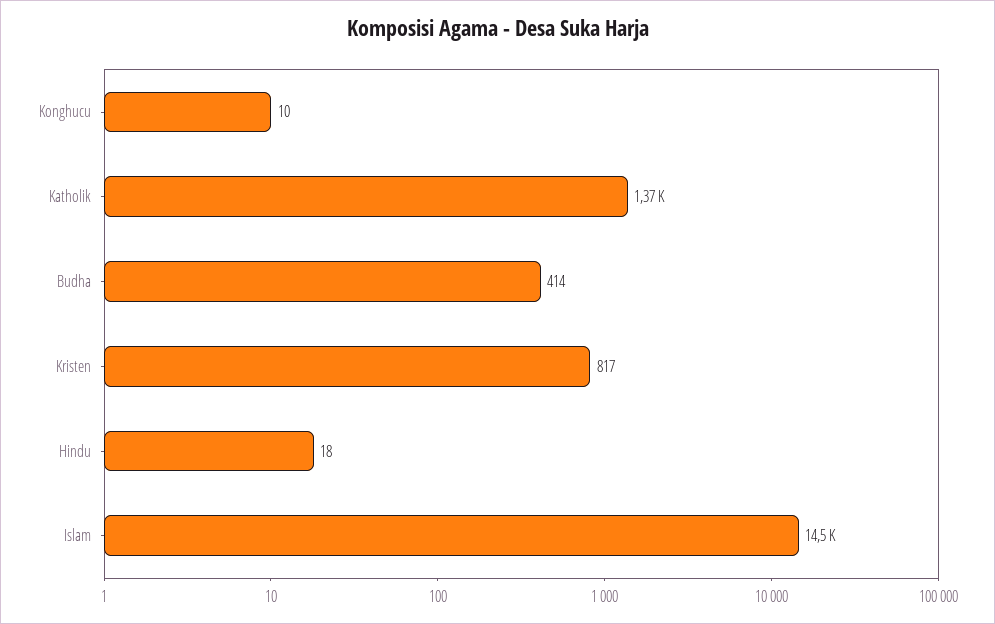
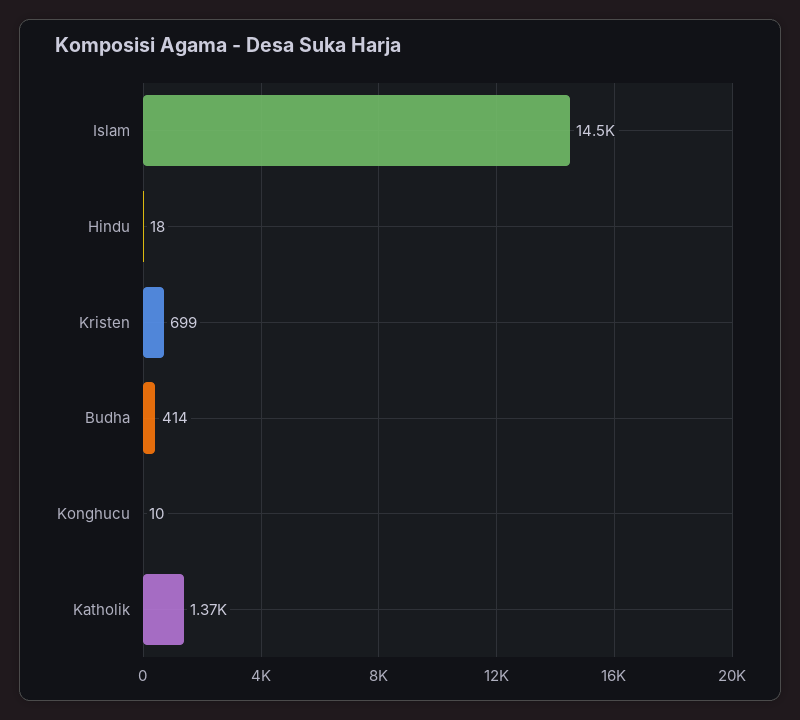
Kristen: 817 -> 699

